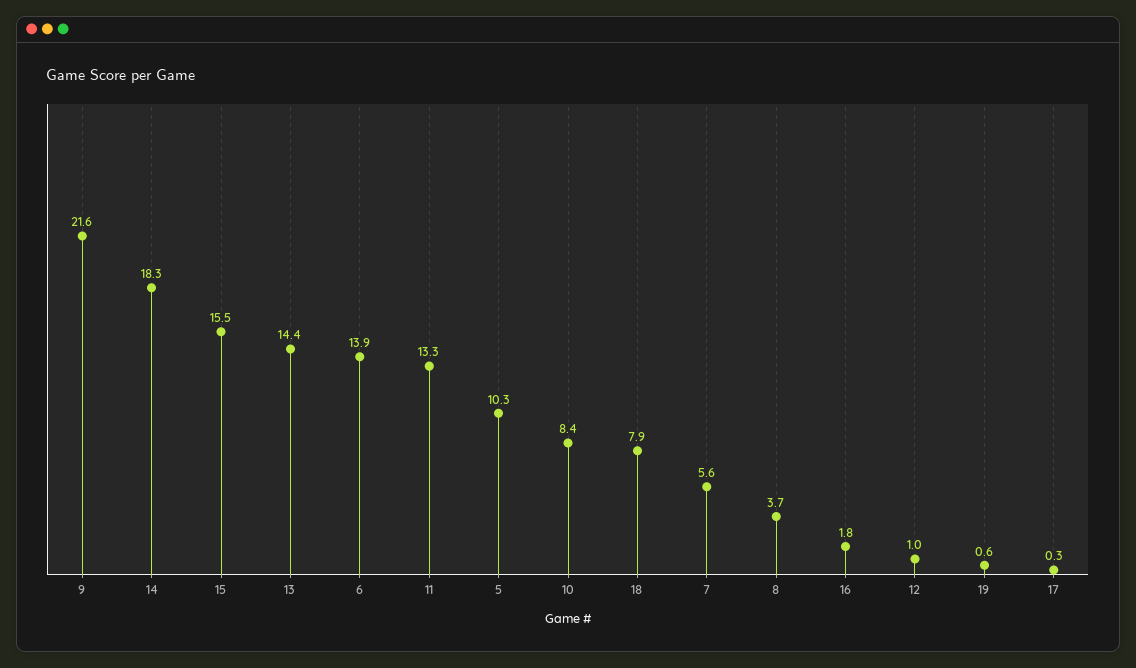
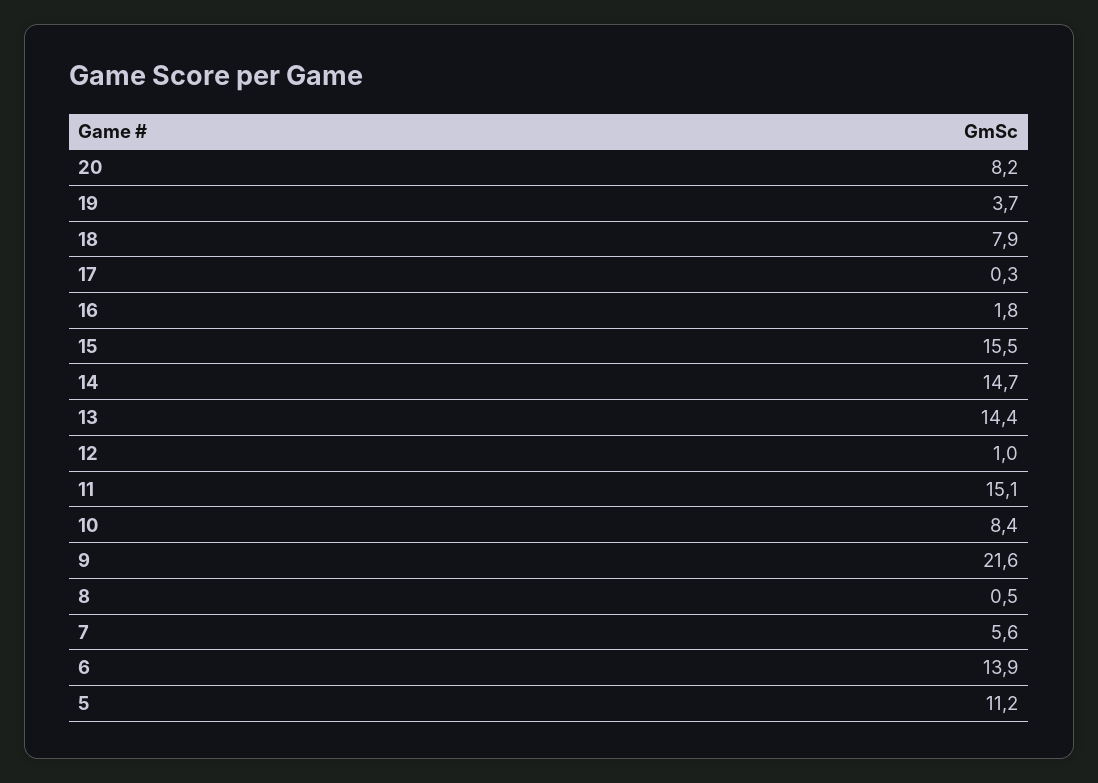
14: 18.3 -> 14.7
11: 13.3 -> 15.1
5: 10.3 -> 11.2
8: 3.7 -> 0.5
19: 0.6 -> 3.7
20: none -> 8.2

